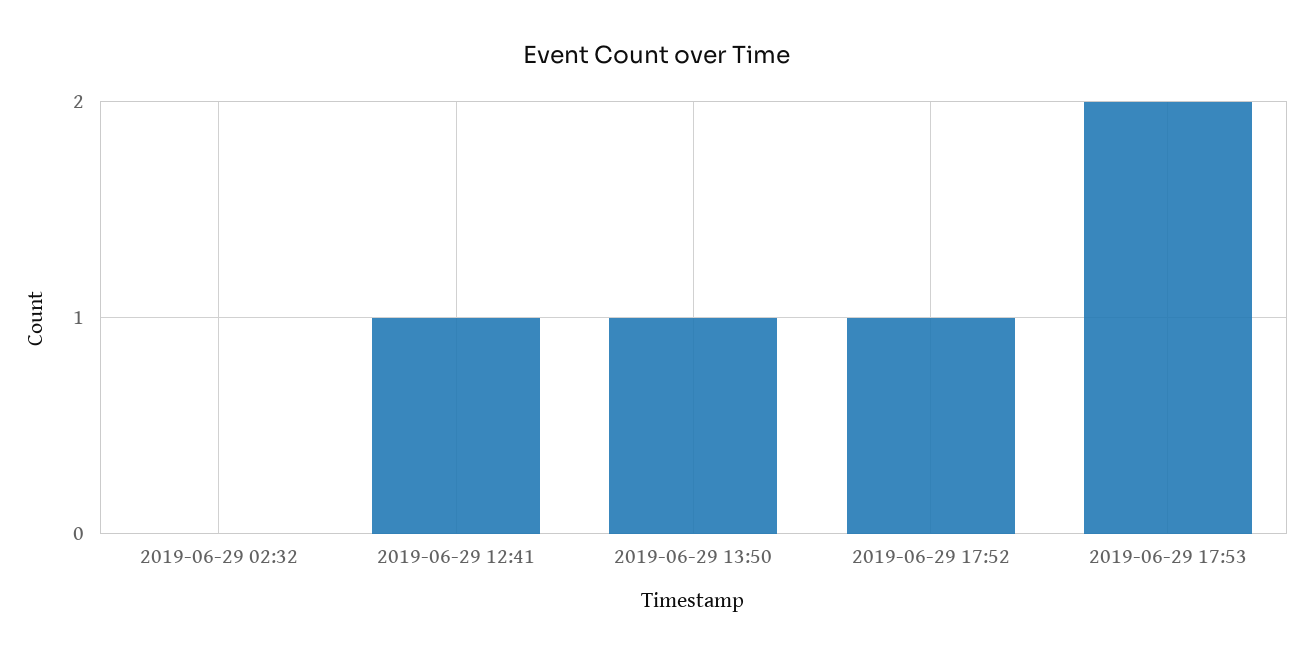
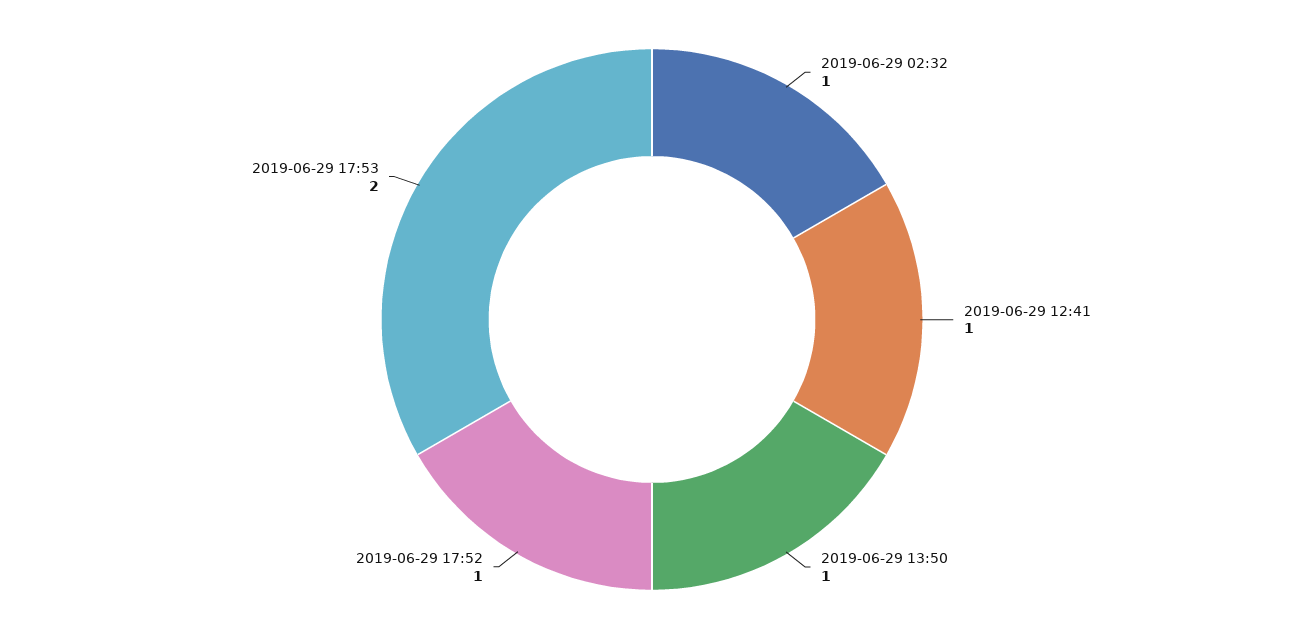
2019-06-29 02:32: 0 -> 1

